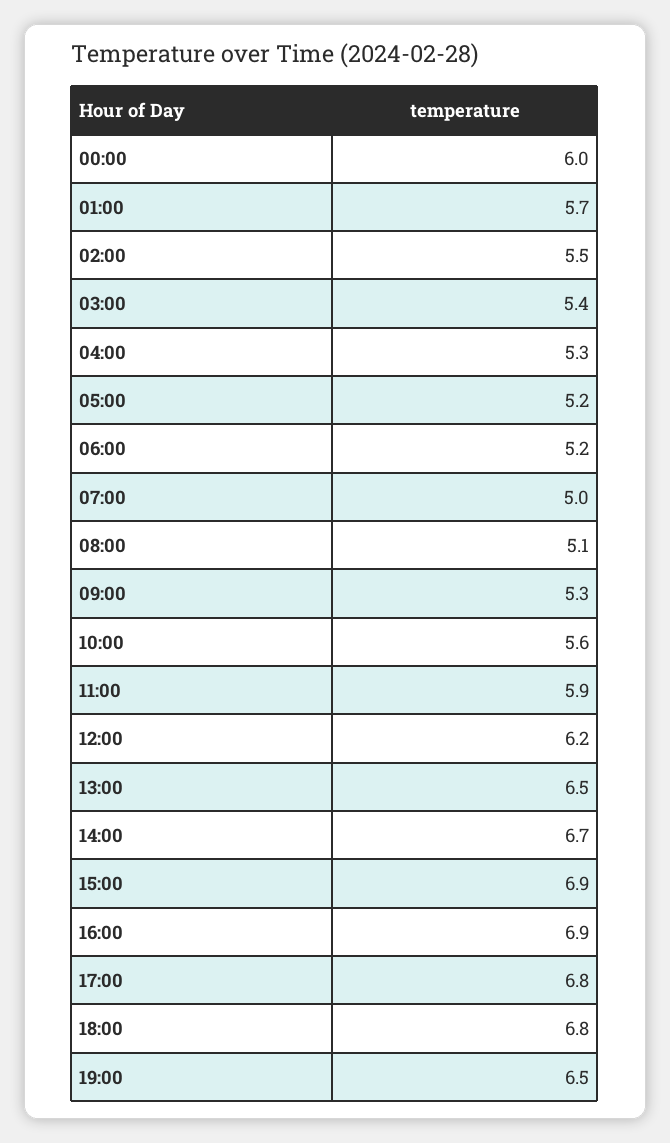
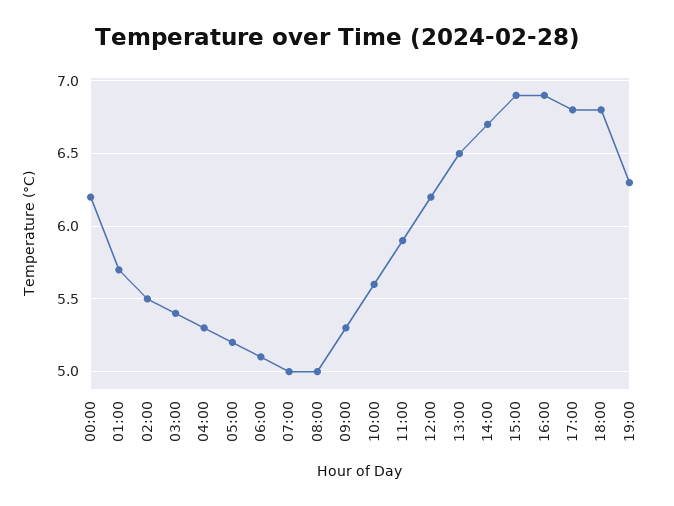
00:00: 6 -> 6.2
06:00: 5.2 -> 5.1
08:00: 5.1 -> 5
19:00: 6.5 -> 6.3

